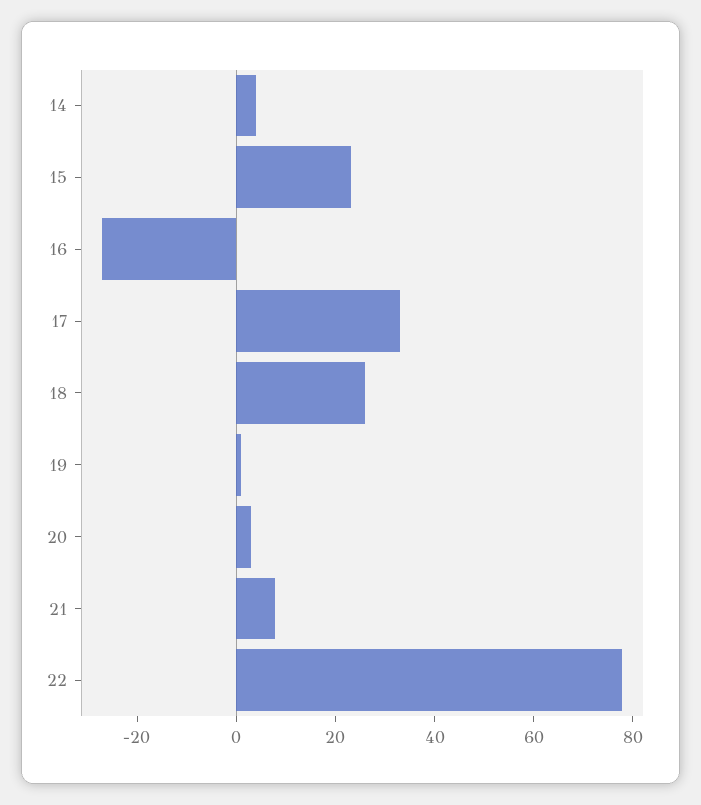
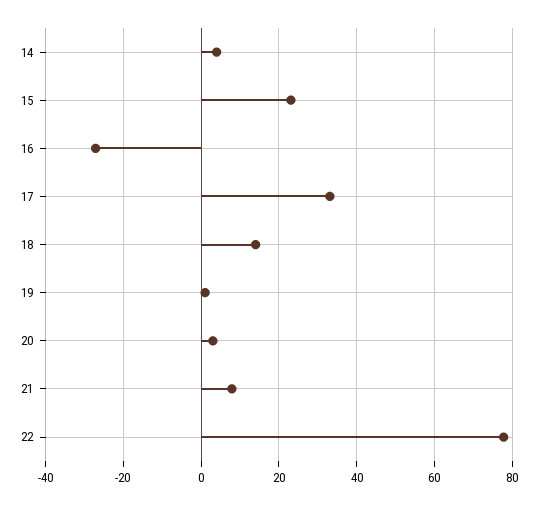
18: 25 -> 14

